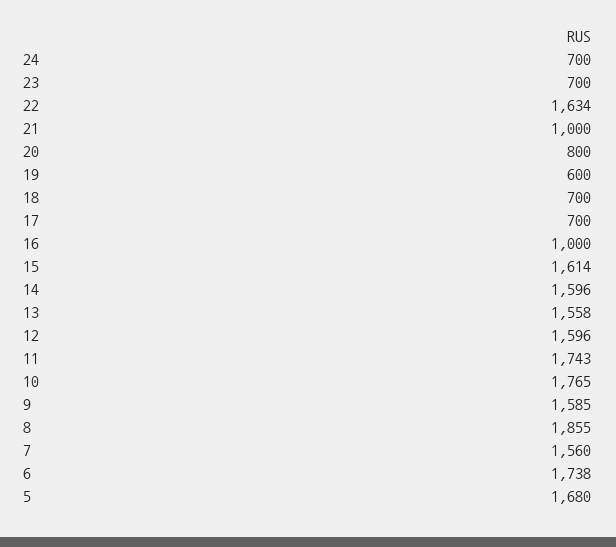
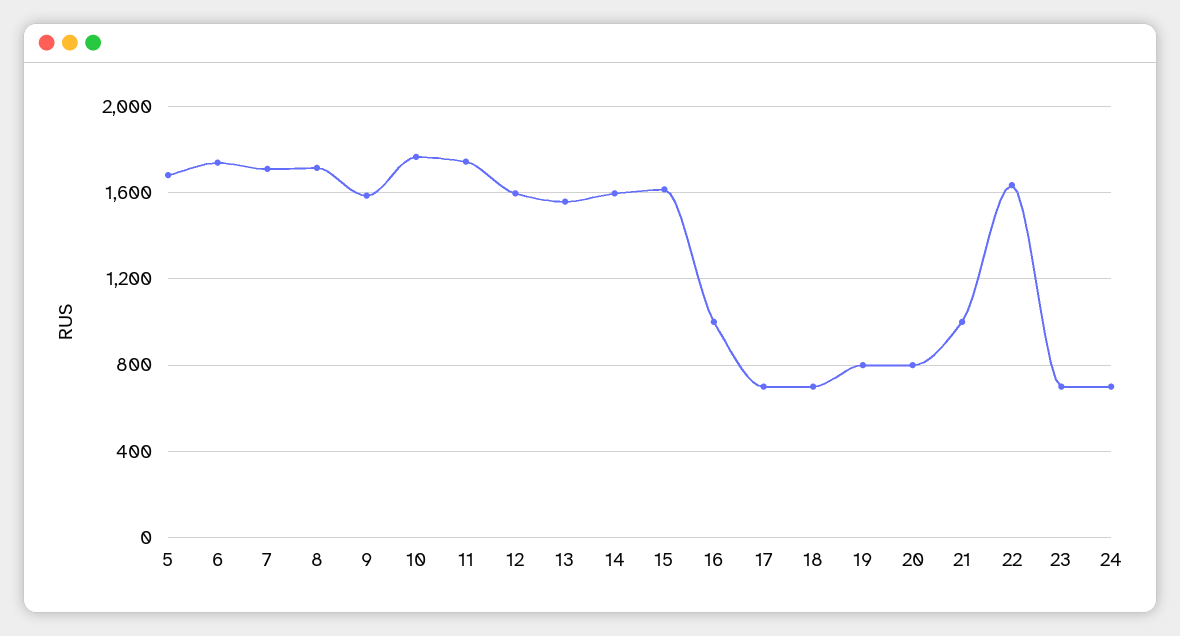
19: 600 -> 800
8: 1855 -> 1700
7: 1560 -> 1700

